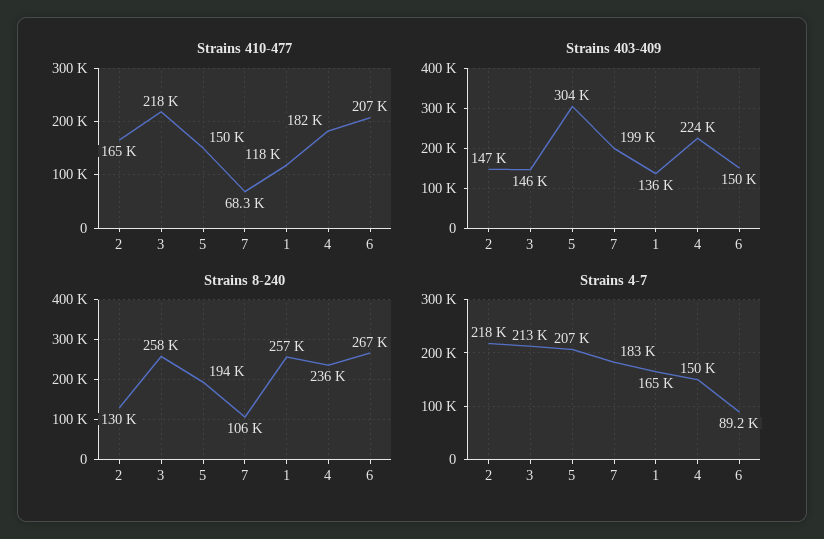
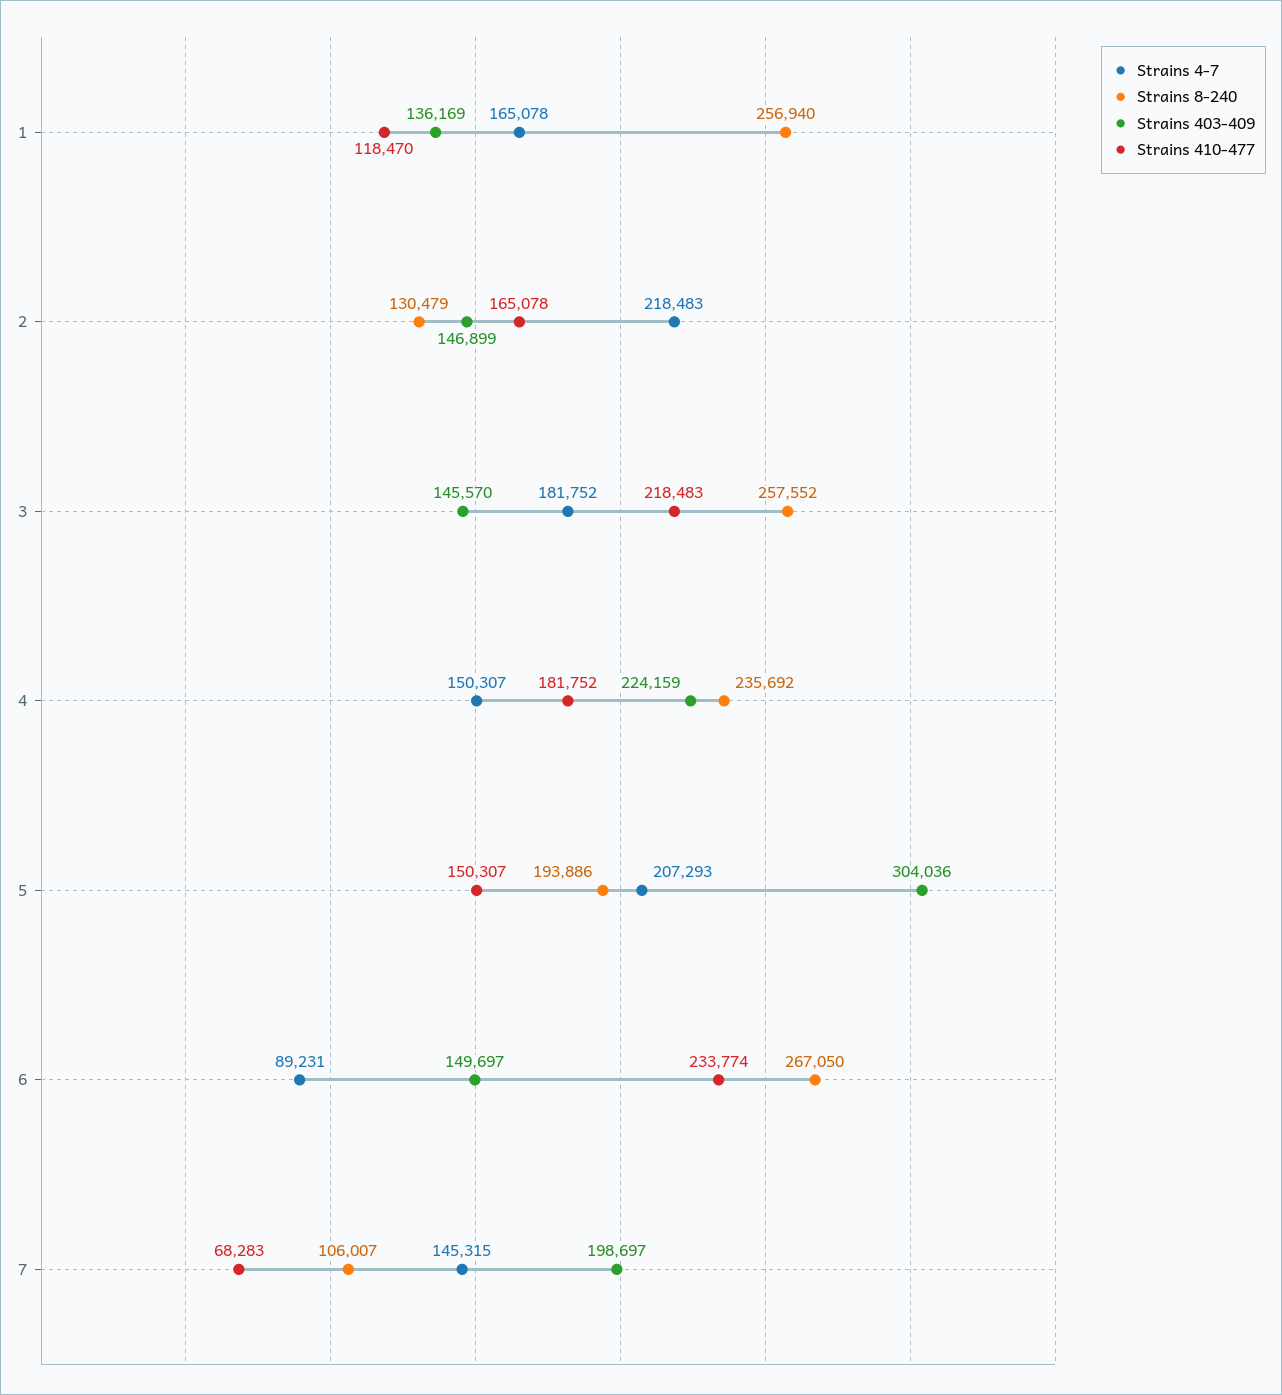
Strains 410-477, 6: 207000 -> 233774
Strains 4-7, 3: 213000 -> 181752
Strains 4-7, 7: 183000 -> 145315

